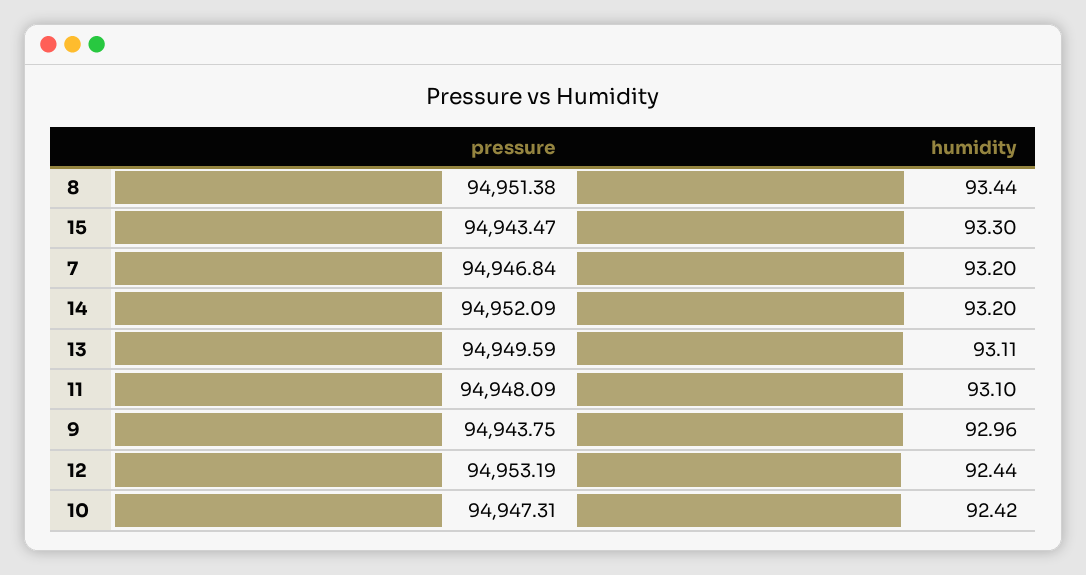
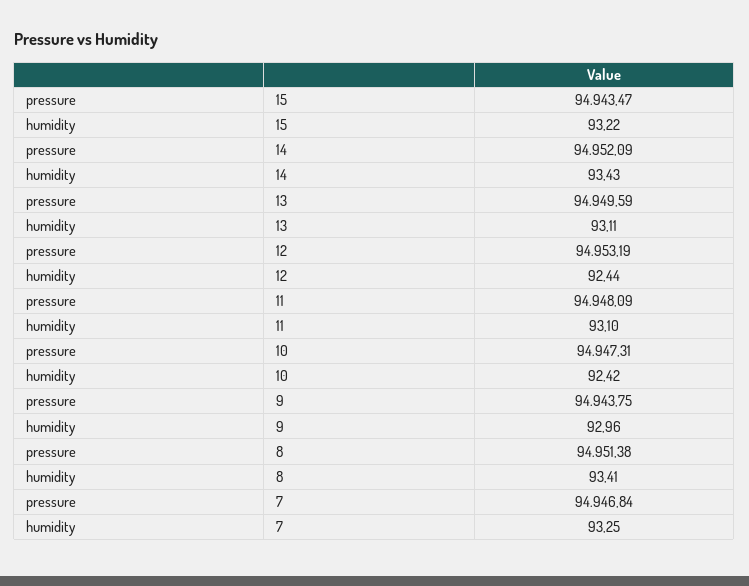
humidity, 8: 93.44 -> 93.41
humidity, 15: 93.3 -> 93.22
humidity, 7: 93.2 -> 93.25
humidity, 14: 93.2 -> 93.43

